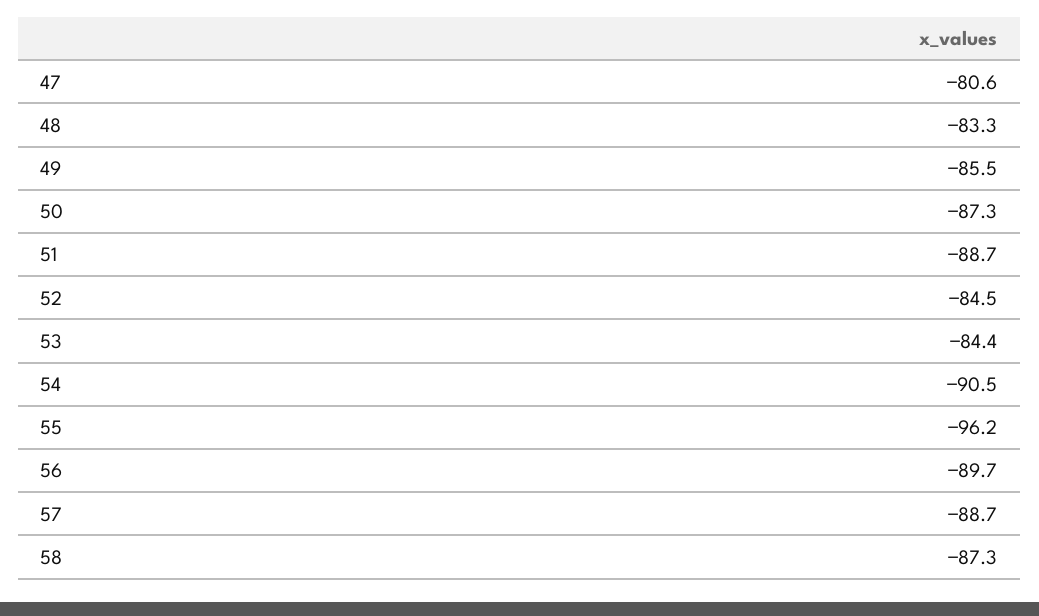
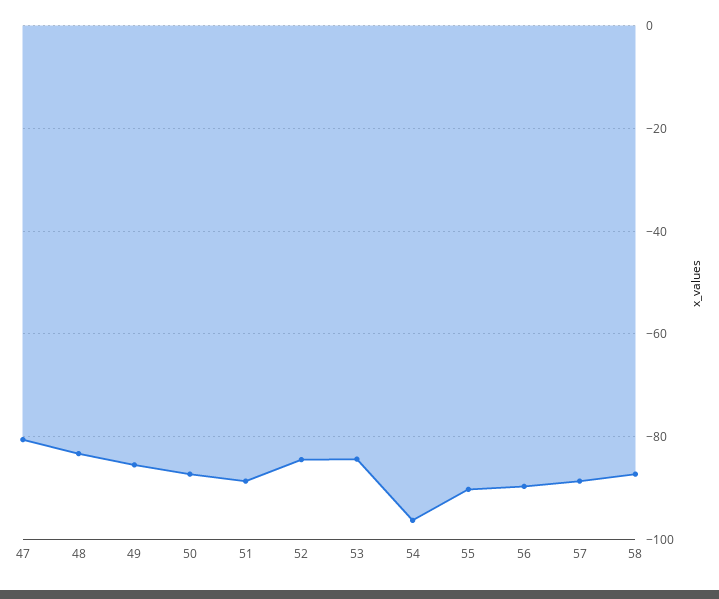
54: -90.5 -> -96
55: -96.2 -> -90

